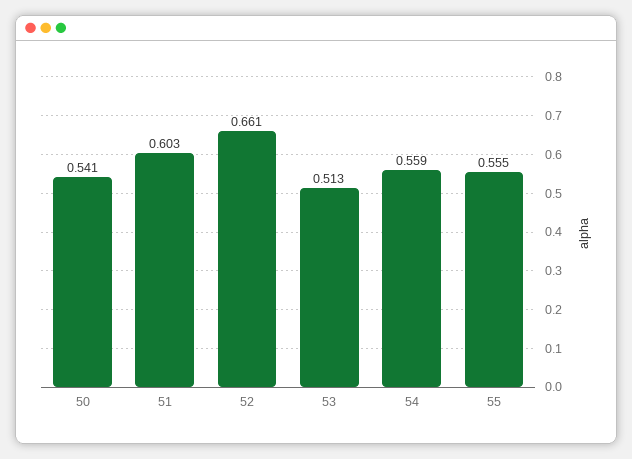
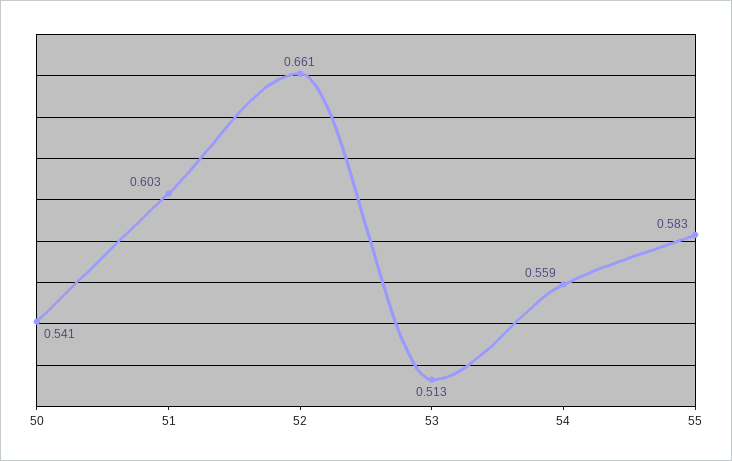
55: 0.555 -> 0.583

